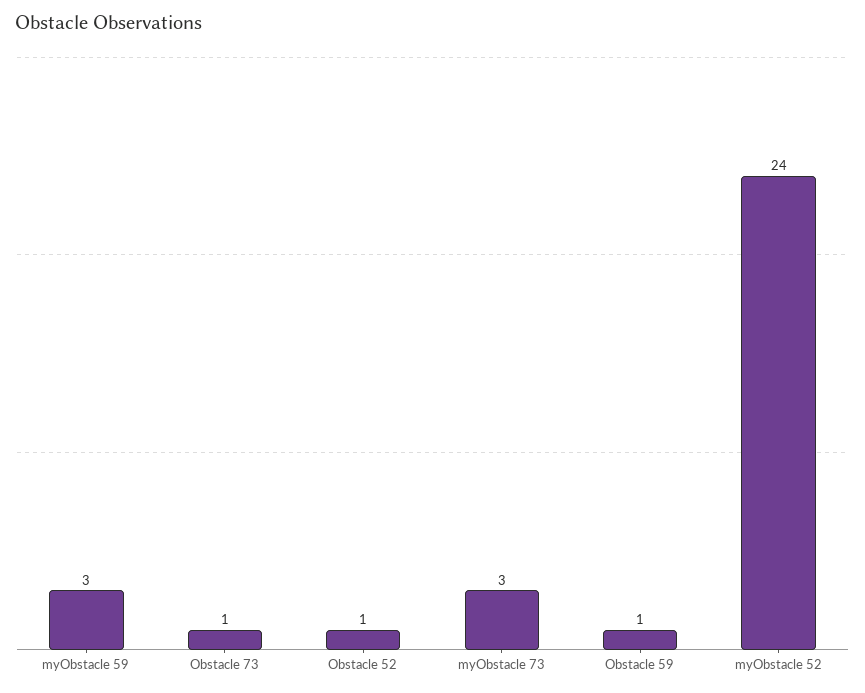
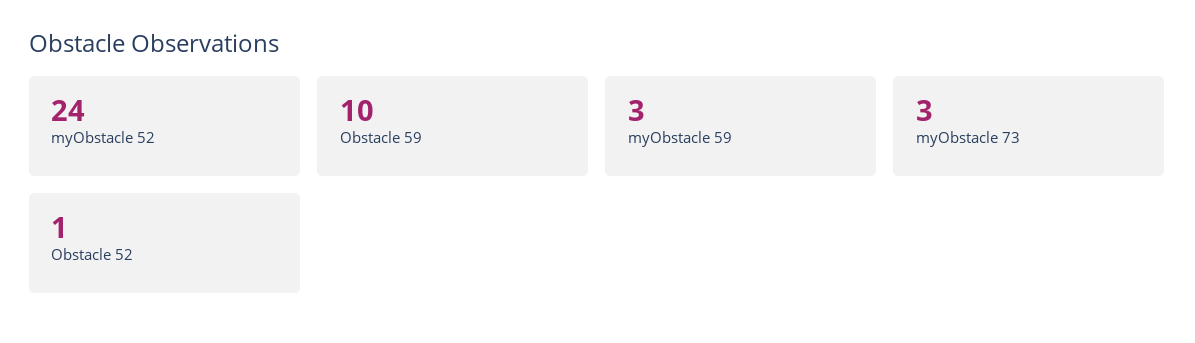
Obstacle 73: 1 -> none
Obstacle 59: 1 -> 10

